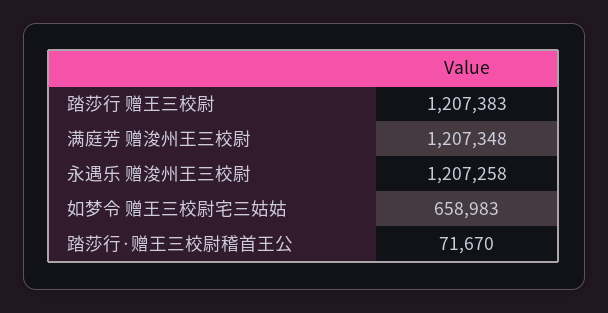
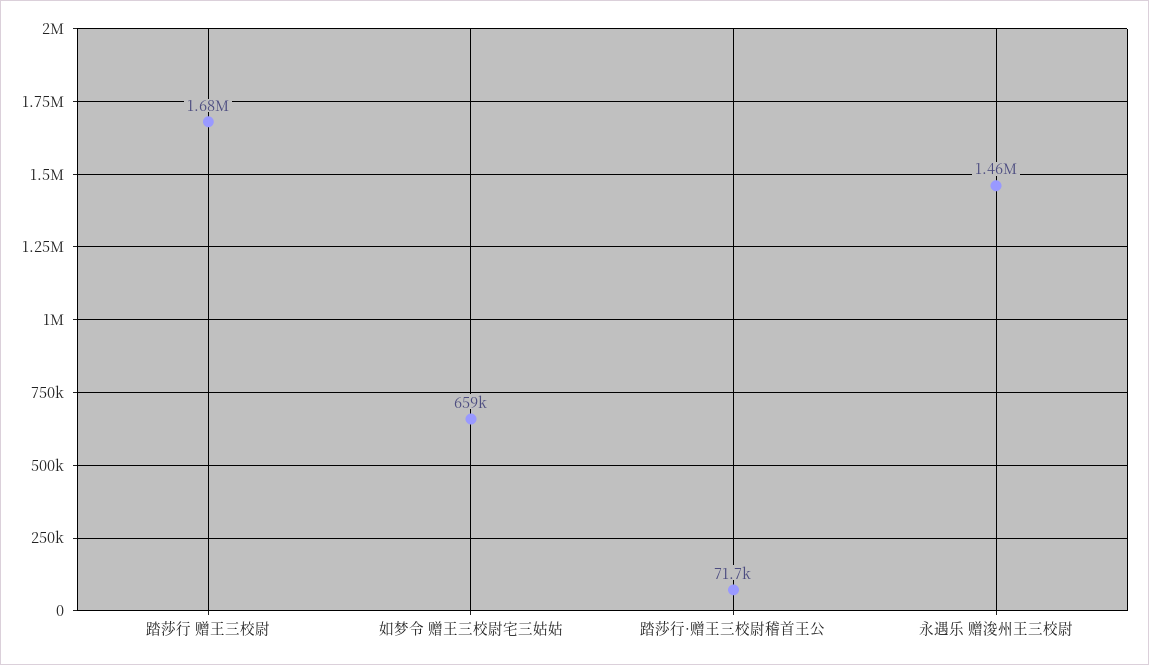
踏莎行 赠王三校尉: 1207383 -> 1680000
满庭芳 赠浚州王三校尉: 1207348 -> none
永遇乐 赠浚州王三校尉: 1207258 -> 1460000

